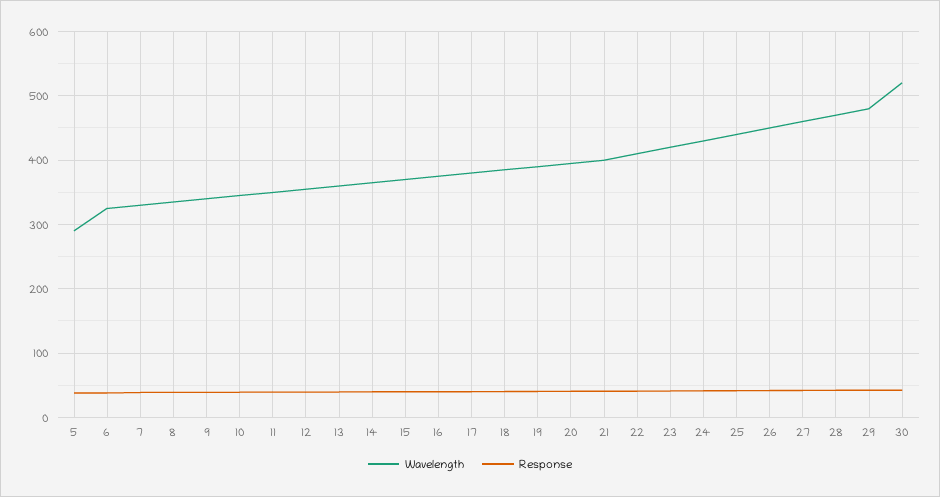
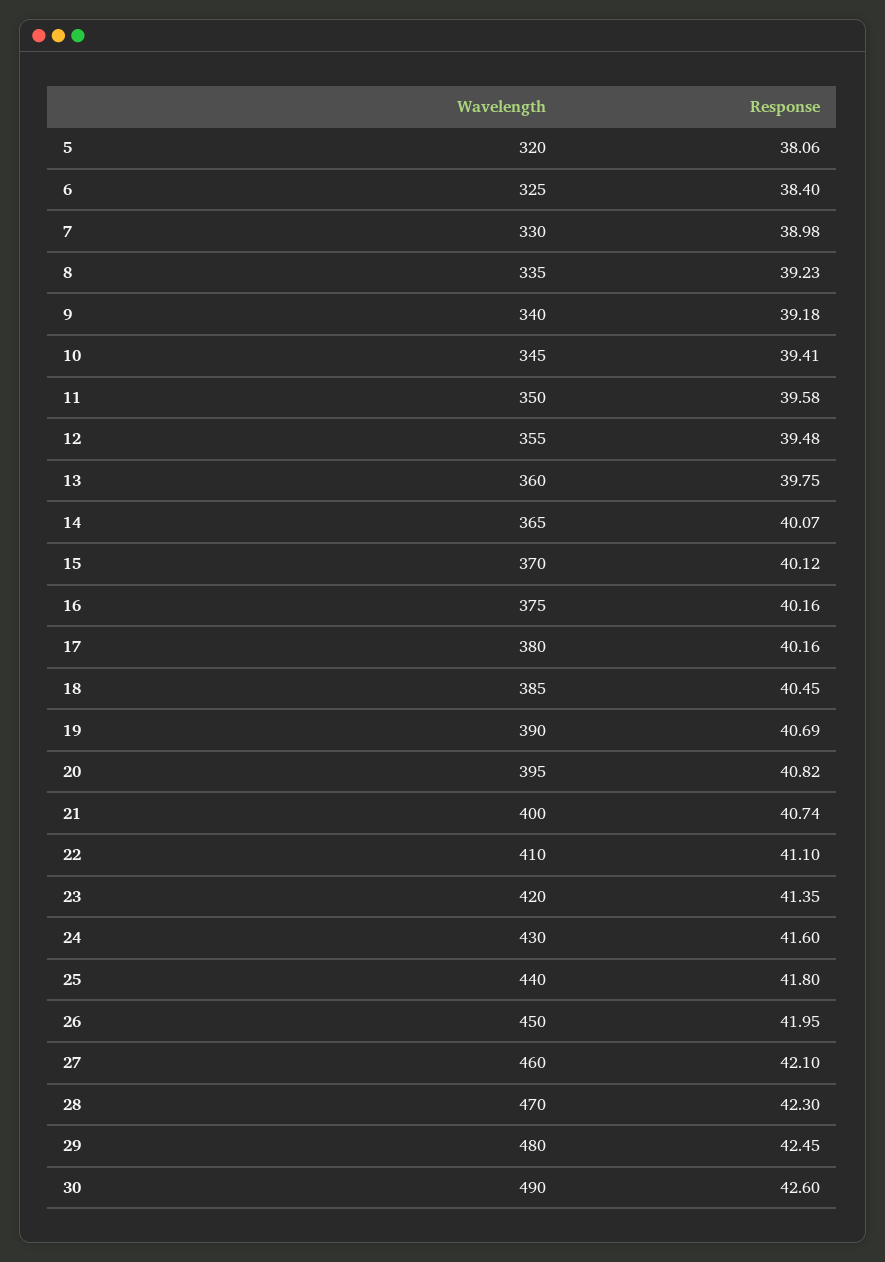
Wavelength, 5: 290 -> 320
Wavelength, 30: 520 -> 490

